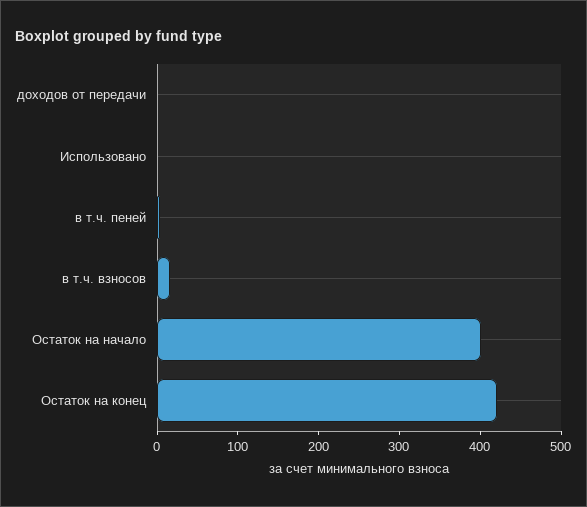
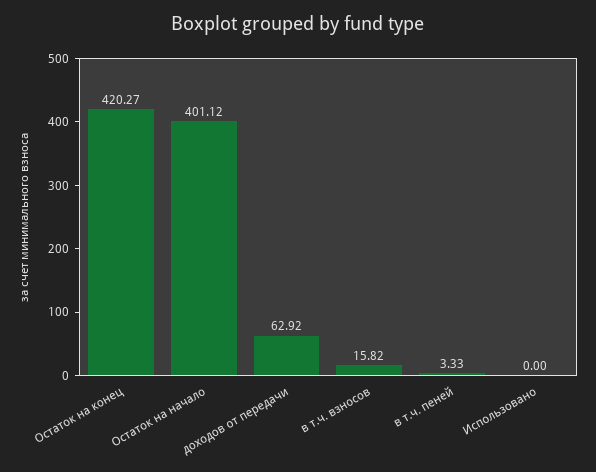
доходов от передачи: 0 -> 62.92

